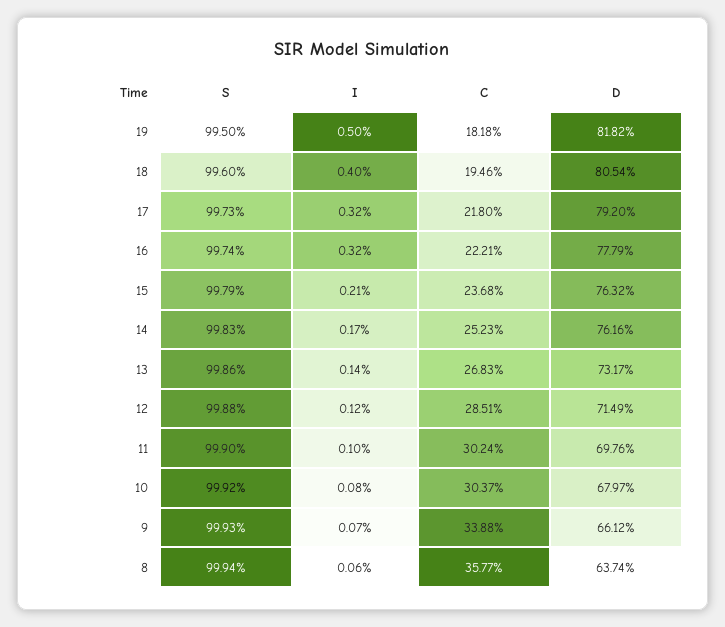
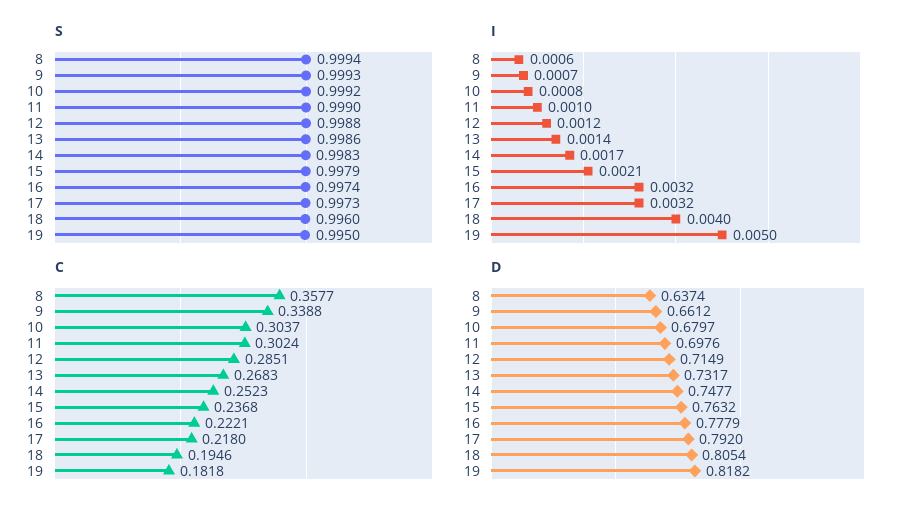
D, 14: 0.7616 -> 0.7477

